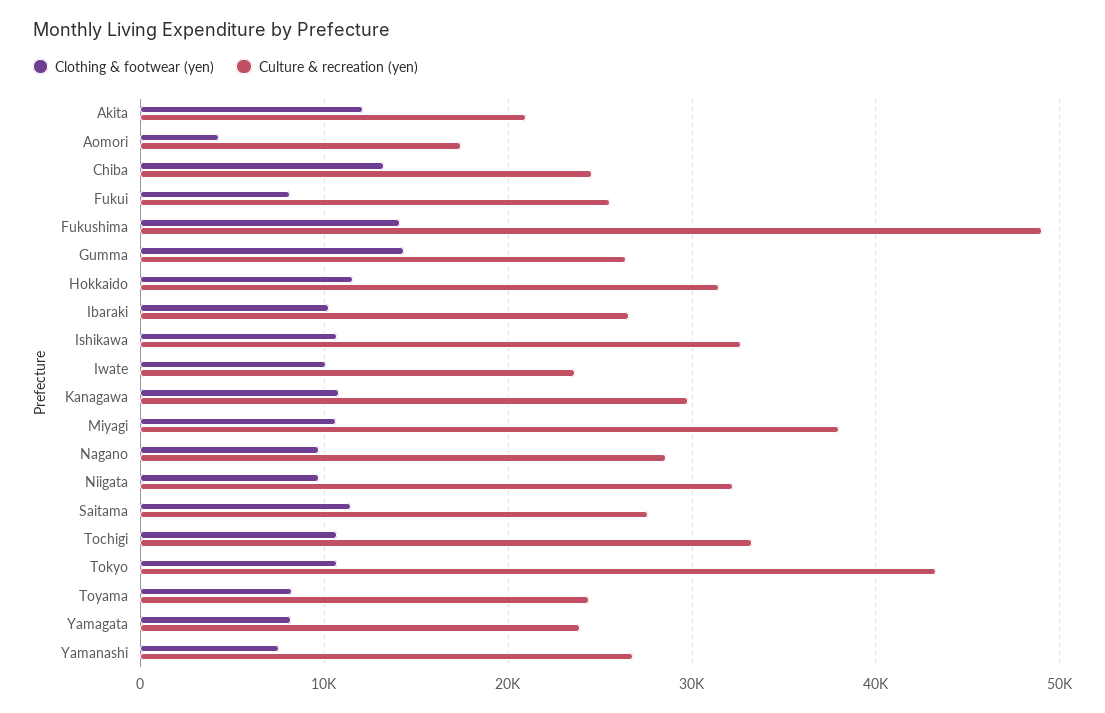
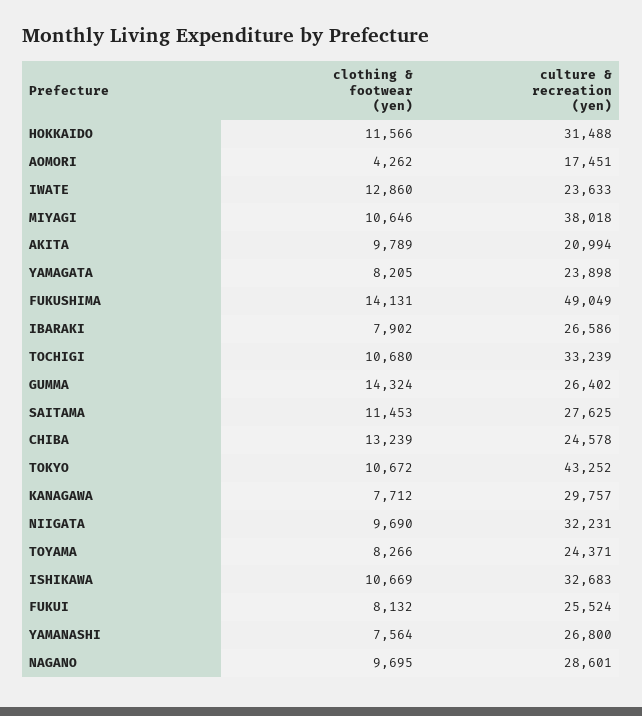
Clothing & footwear (yen), Akita: 12000 -> 9789
Clothing & footwear (yen), Ibaraki: 10000 -> 7902
Clothing & footwear (yen), Iwate: 10000 -> 12860
Clothing & footwear (yen), Kanagawa: 11000 -> 7712

